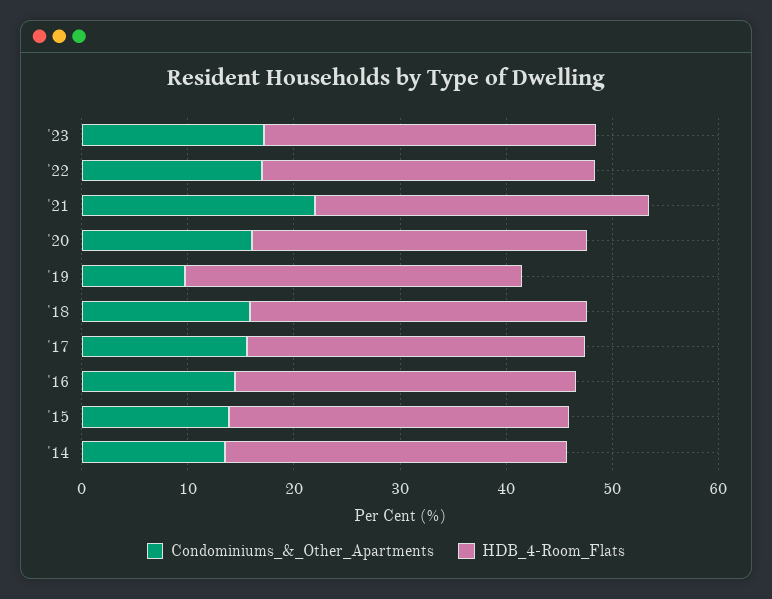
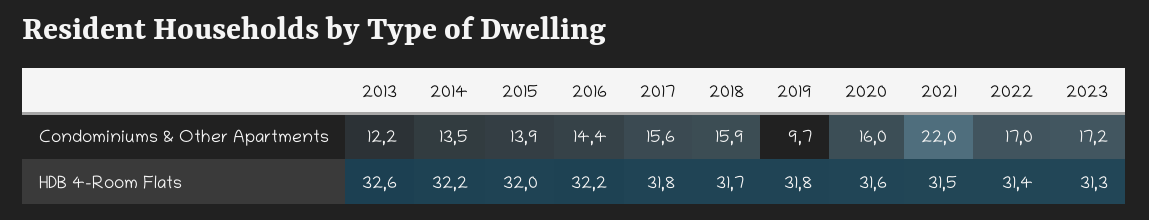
Condominiums_&_Other_Apartments, 2013: none -> 12.2
HDB_4-Room_Flats, 2013: none -> 32.6

